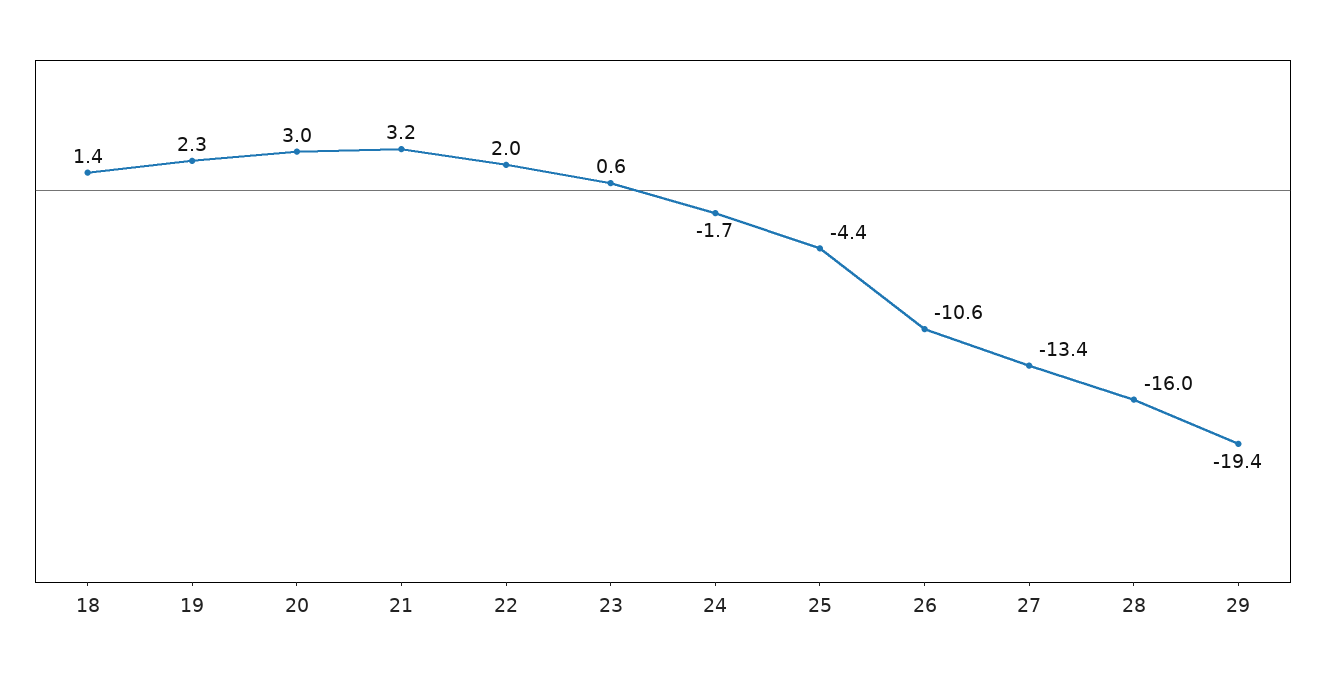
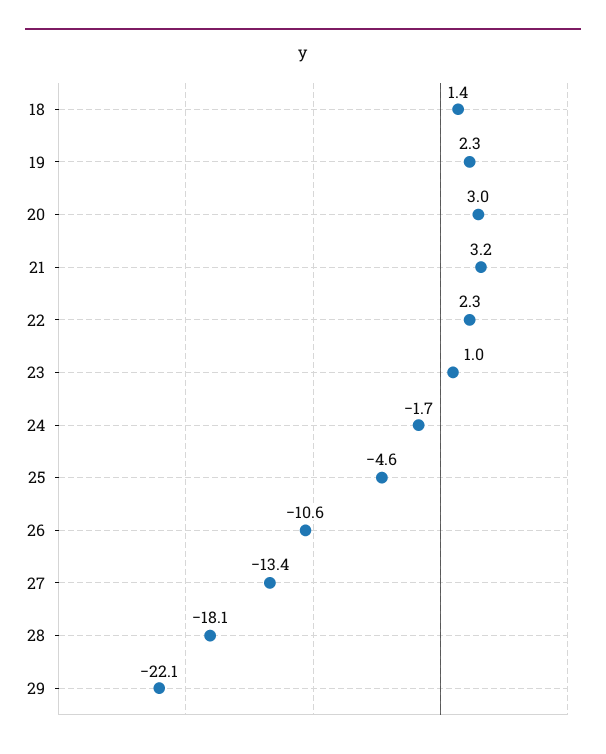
22: 2 -> 2.3
23: 0.6 -> 1
25: -4.4 -> -4.6
28: -16 -> -18.1
29: -19.4 -> -22.1

